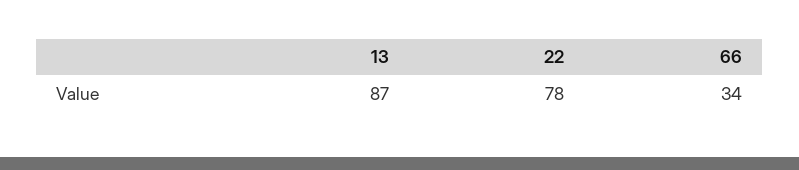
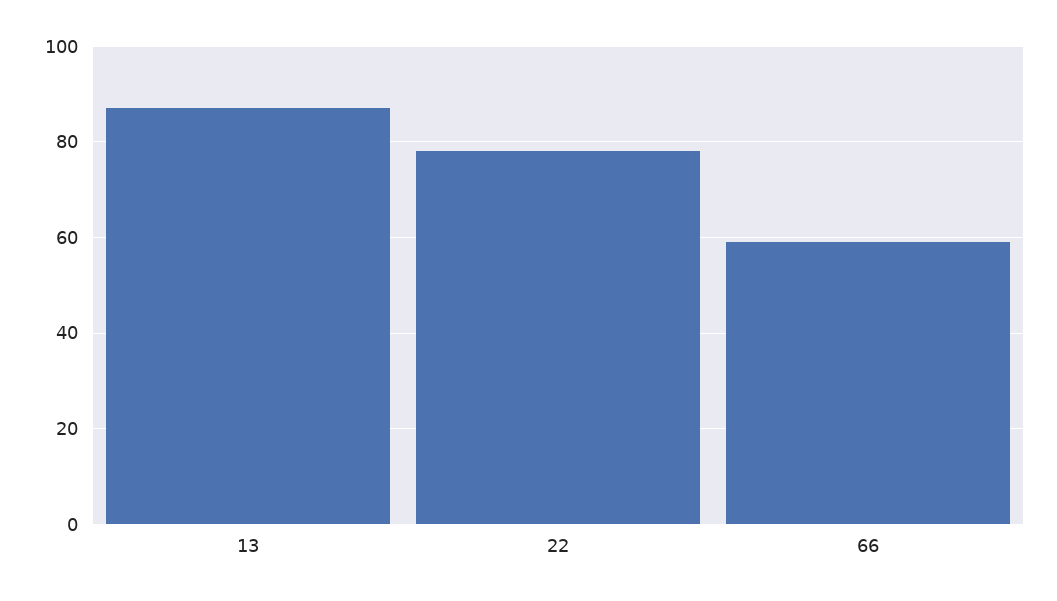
66: 34 -> 60

